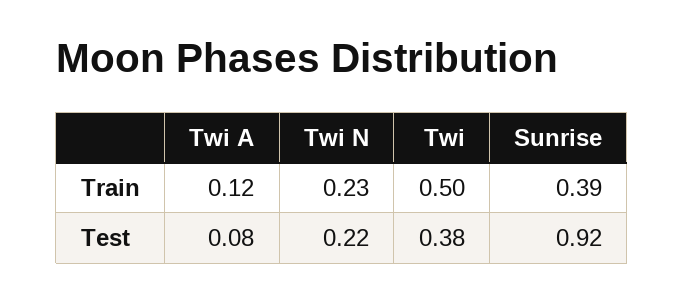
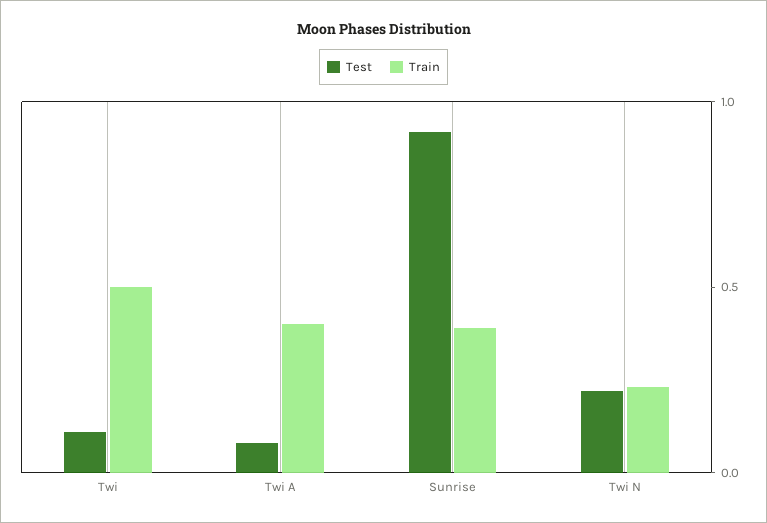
Train, Twi A: 0.12 -> 0.4
Test, Twi: 0.38 -> 0.1

